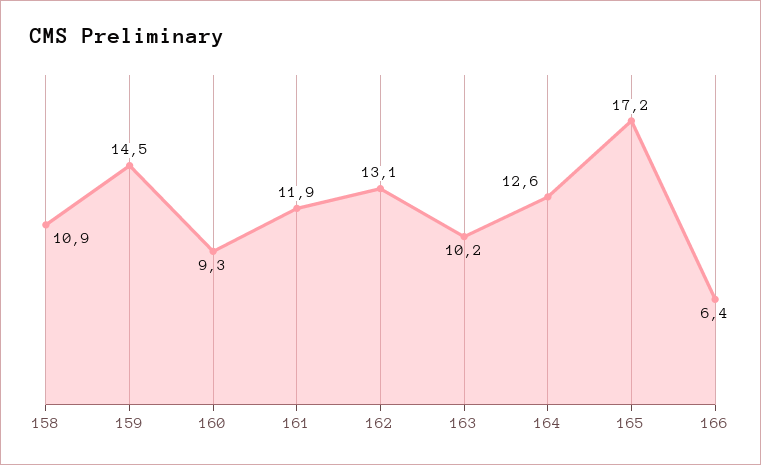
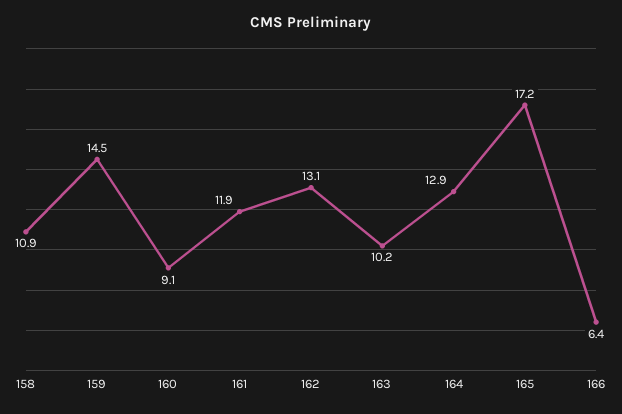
160: 9.3 -> 9.1
164: 12.6 -> 12.9

